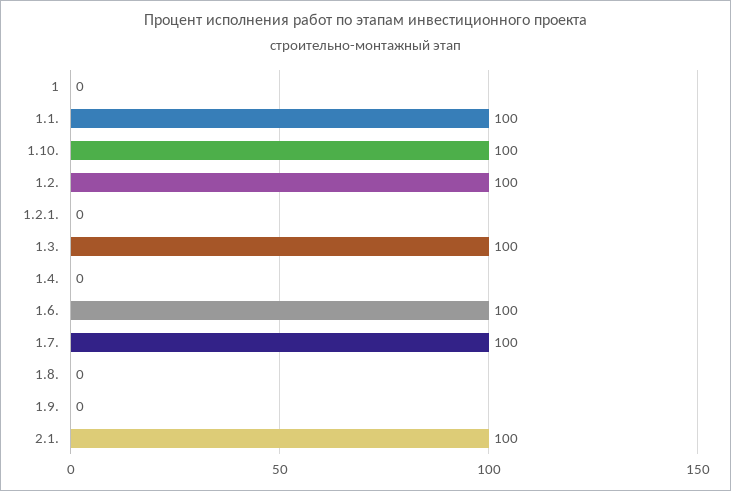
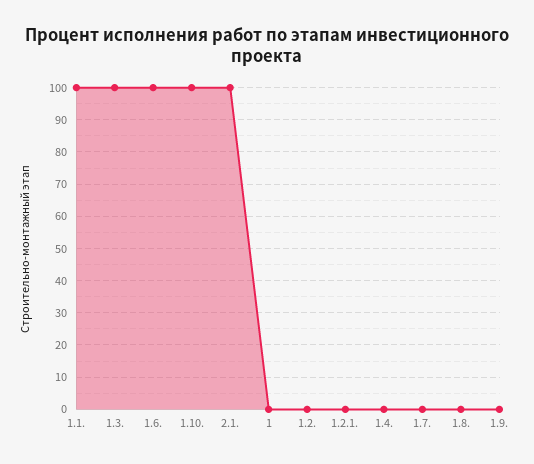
1.2.: 100 -> 0
1.7.: 100 -> 0

